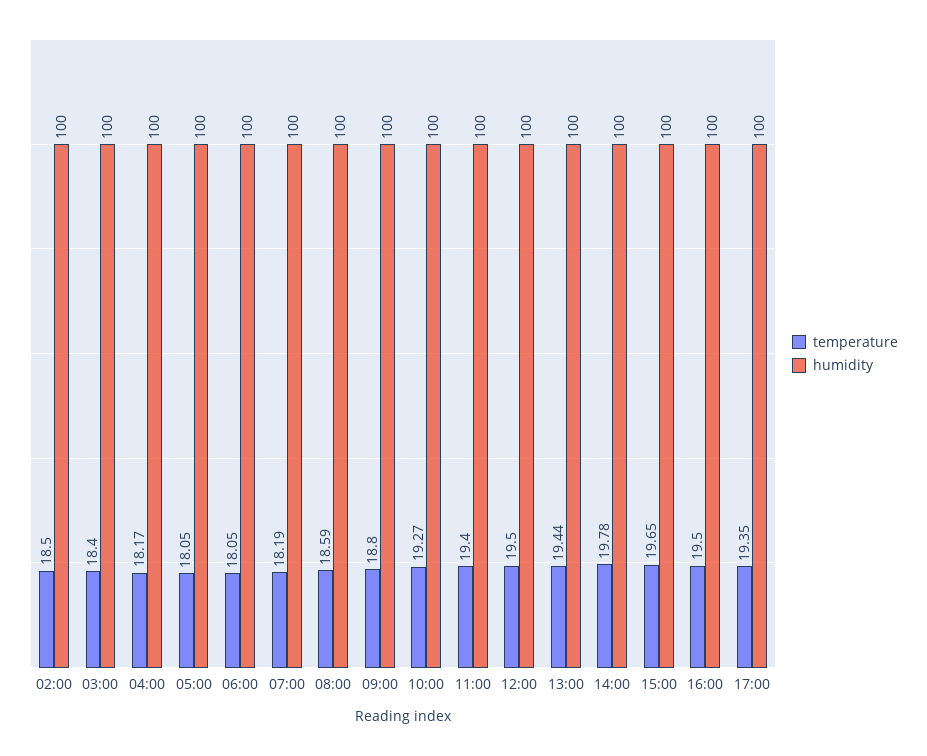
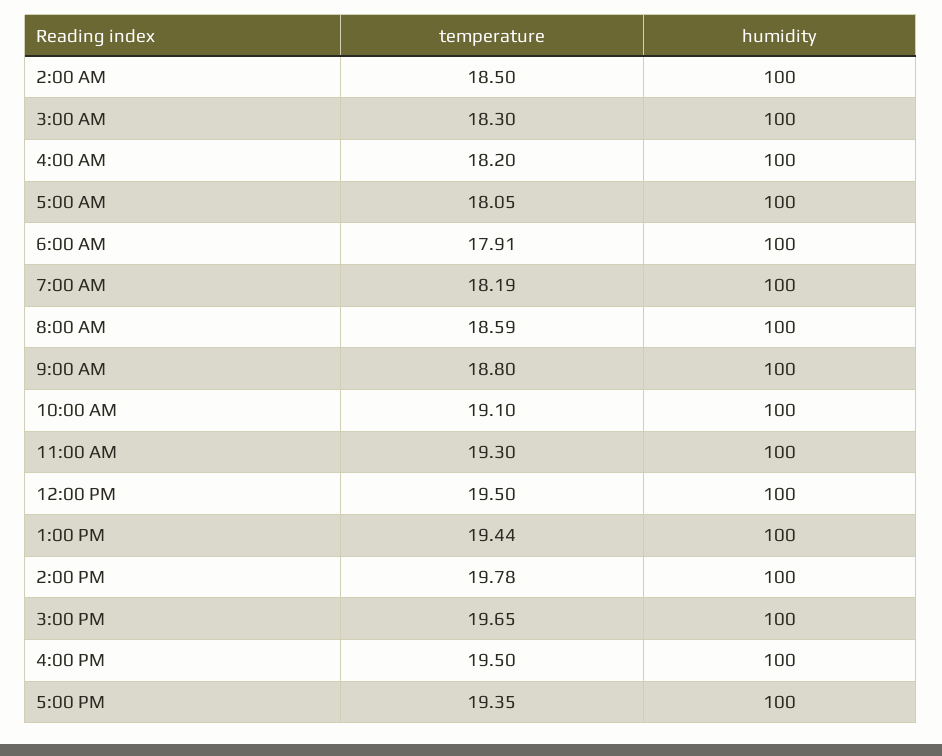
temperature, 03:00: 18.4 -> 18.3
temperature, 04:00: 18.17 -> 18.2
temperature, 06:00: 18.05 -> 17.91
temperature, 10:00: 19.27 -> 19.1
temperature, 11:00: 19.4 -> 19.3

